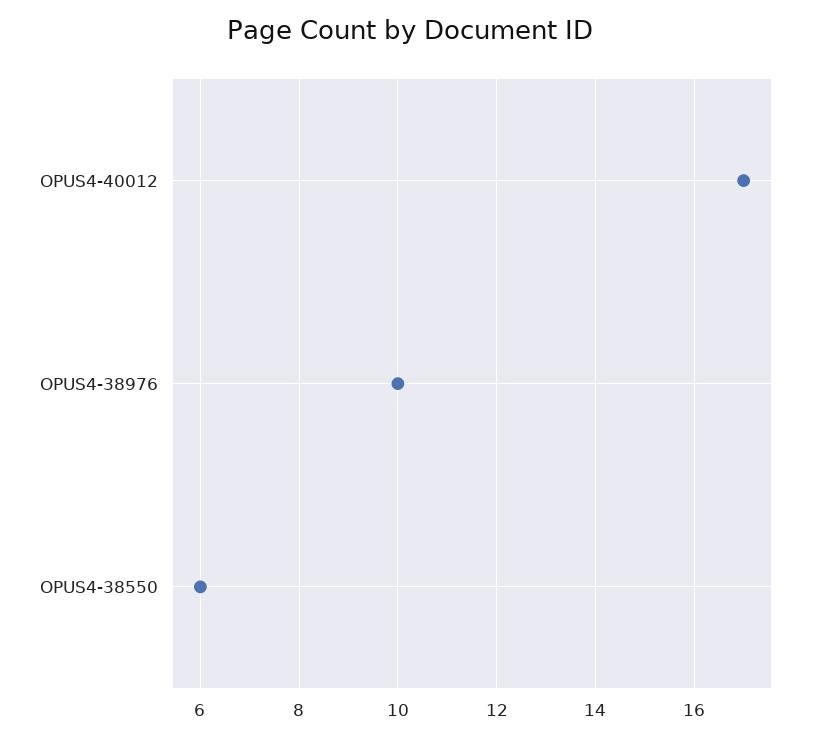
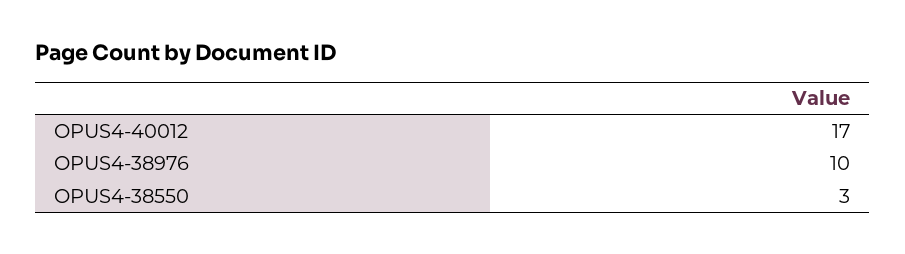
OPUS4-38550: 6 -> 3

